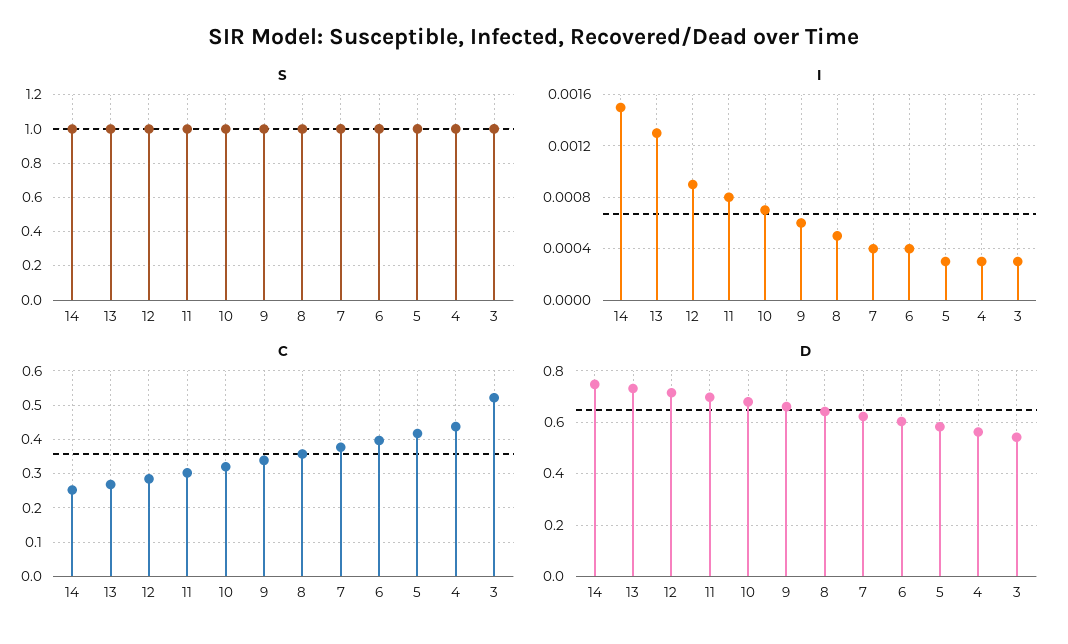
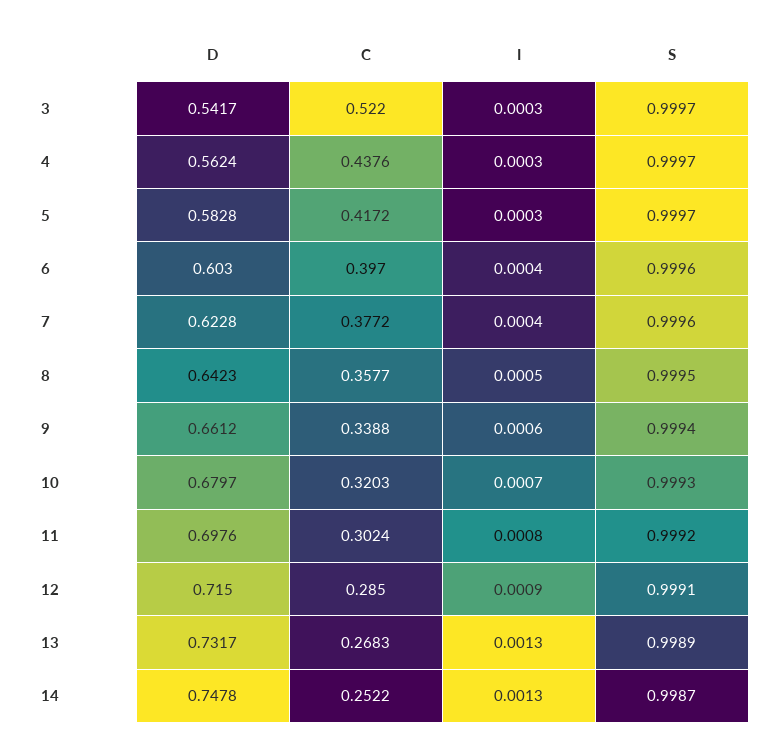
I, 14: 0.0015 -> 0.0013

